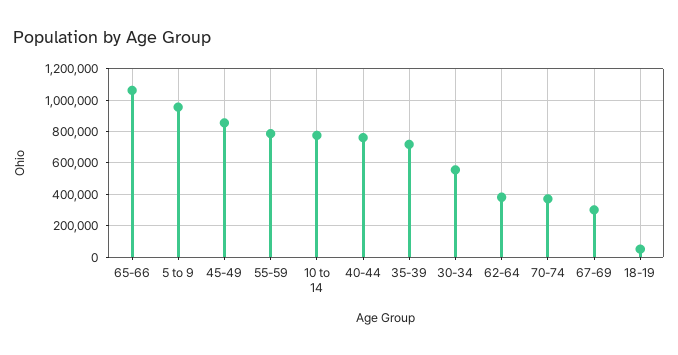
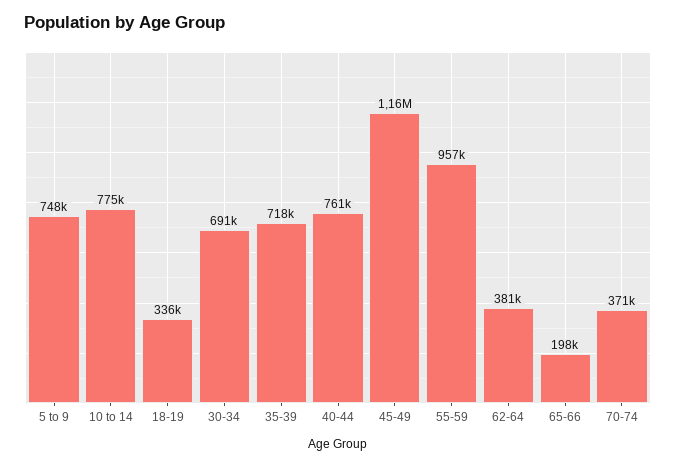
65-66: 1050000 -> 198000
5 to 9: 950000 -> 748000
45-49: 850000 -> 1160000
55-59: 800000 -> 957000
30-34: 550000 -> 691000
67-69: 300000 -> none
18-19: 50000 -> 336000

